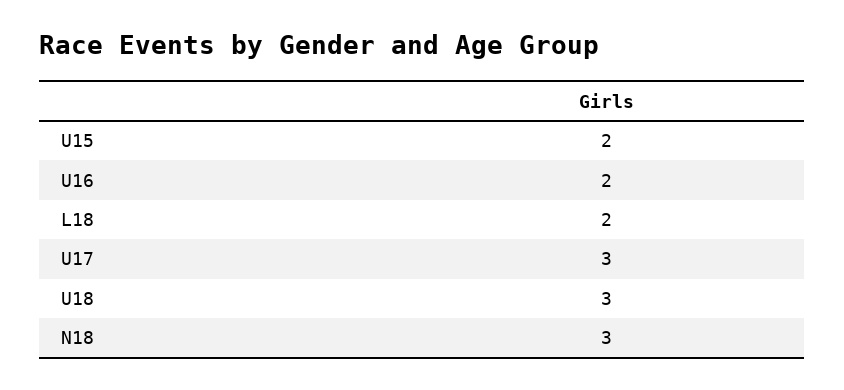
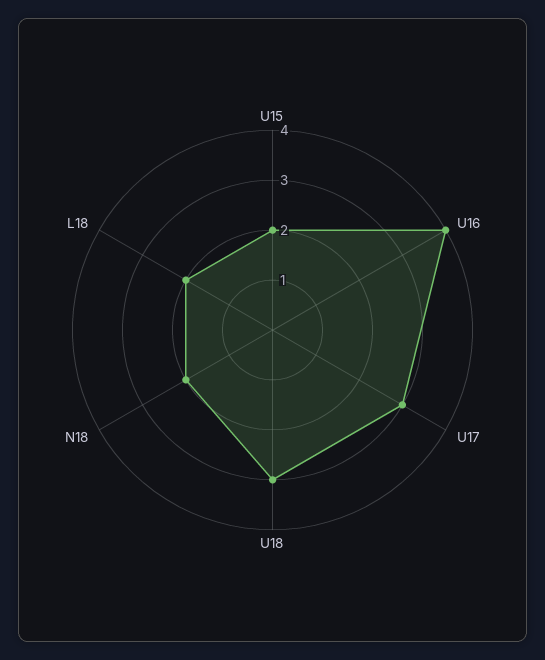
U16: 2 -> 4
N18: 3 -> 2

